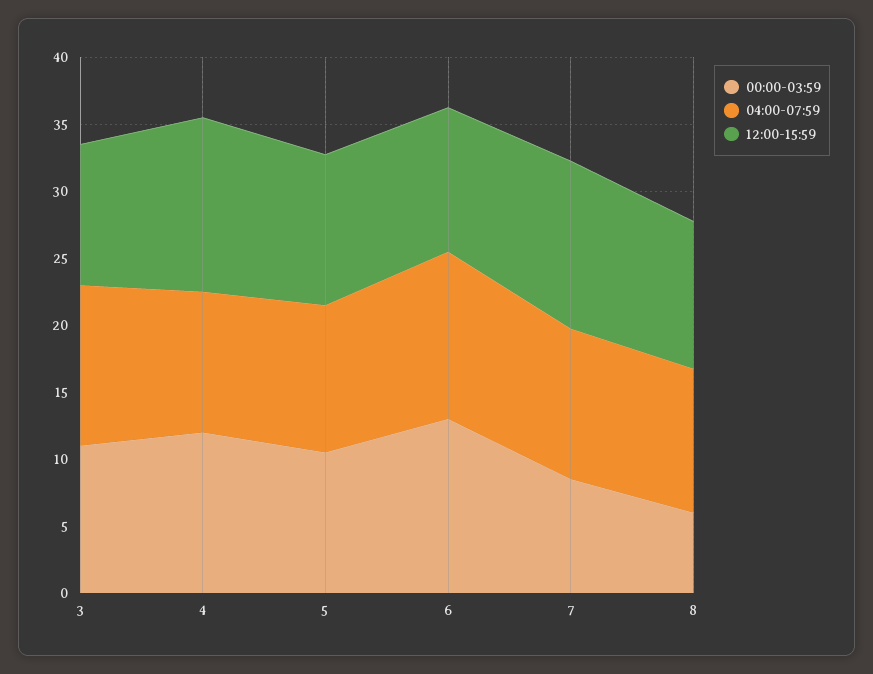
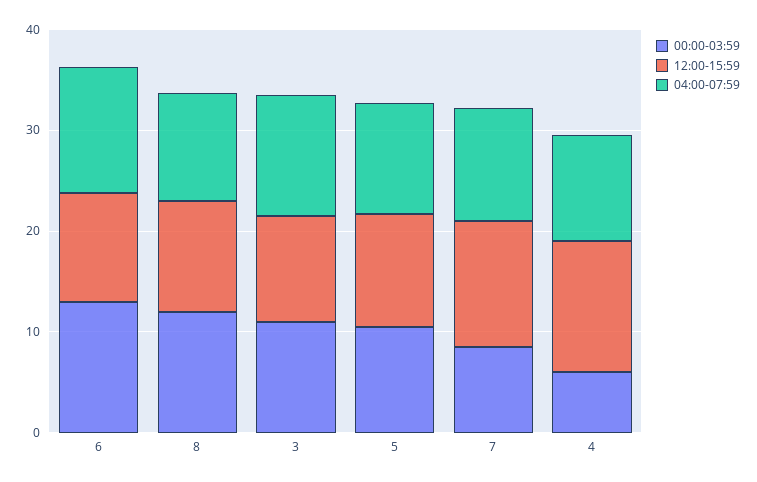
00:00-03:59, 4: 12 -> 6
00:00-03:59, 8: 6 -> 12

